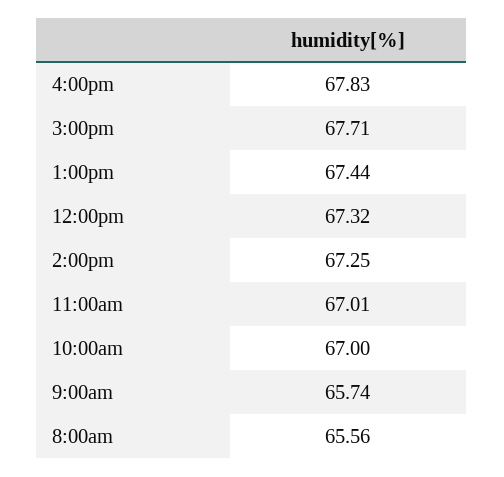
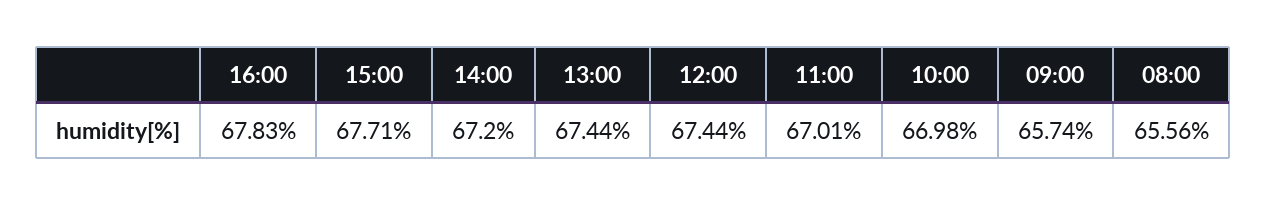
12:00pm: 67.32 -> 67.44
2:00pm: 67.25 -> 67.2
10:00am: 67 -> 66.98

